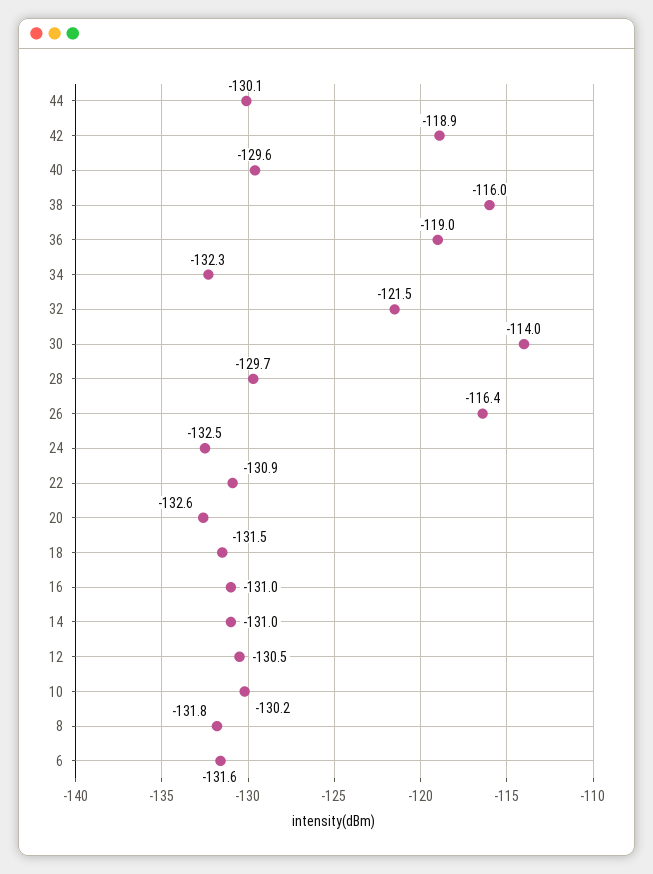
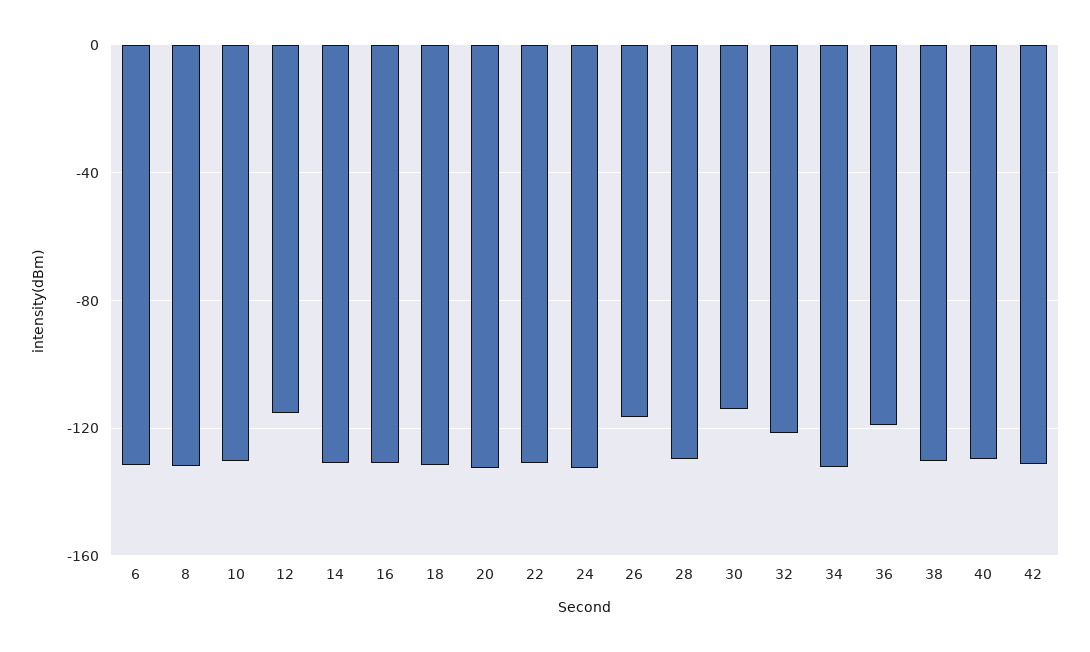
44: -130.1 -> none
42: -118.9 -> -130
38: -116 -> -130
12: -130.5 -> -115

